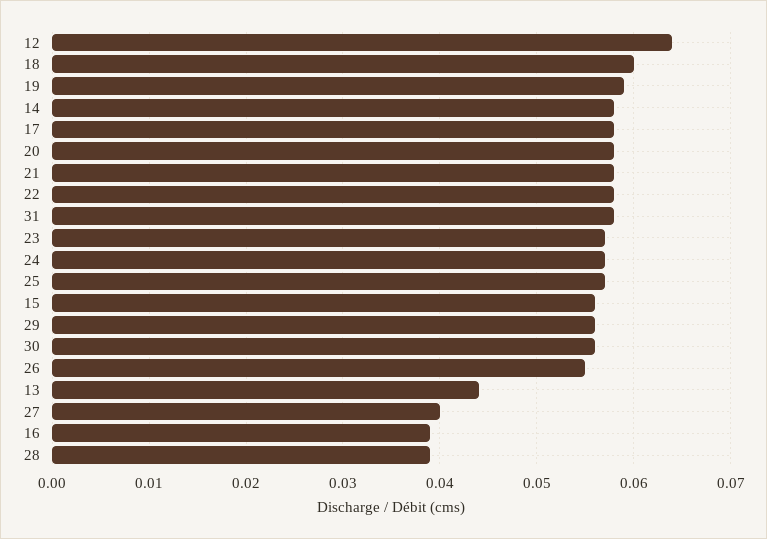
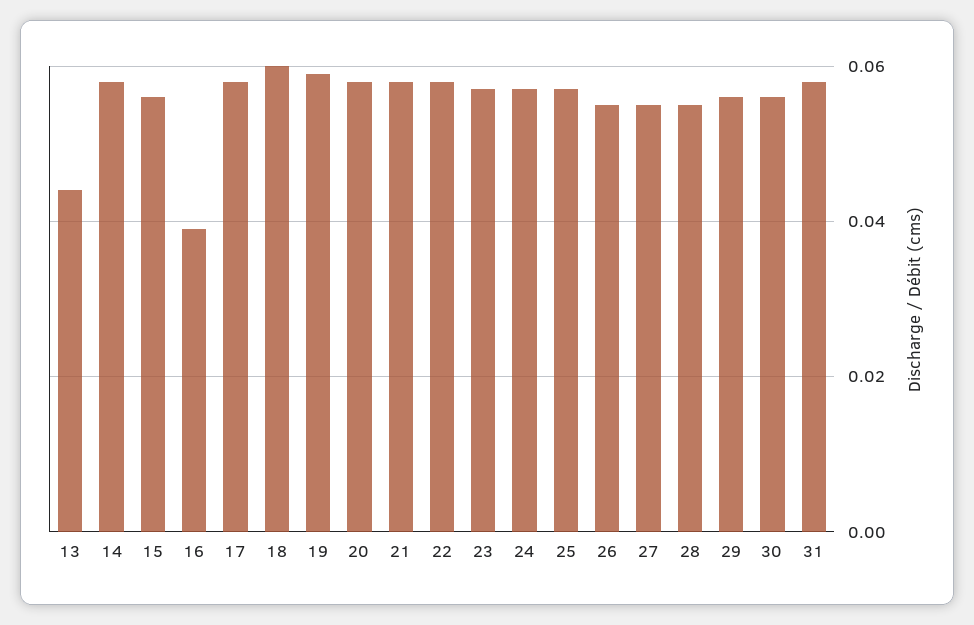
12: 0.064 -> none
27: 0.04 -> 0.055
28: 0.039 -> 0.055

